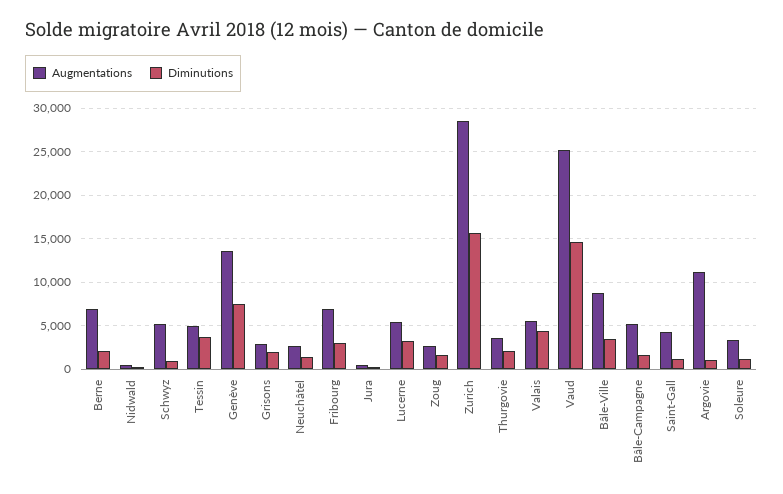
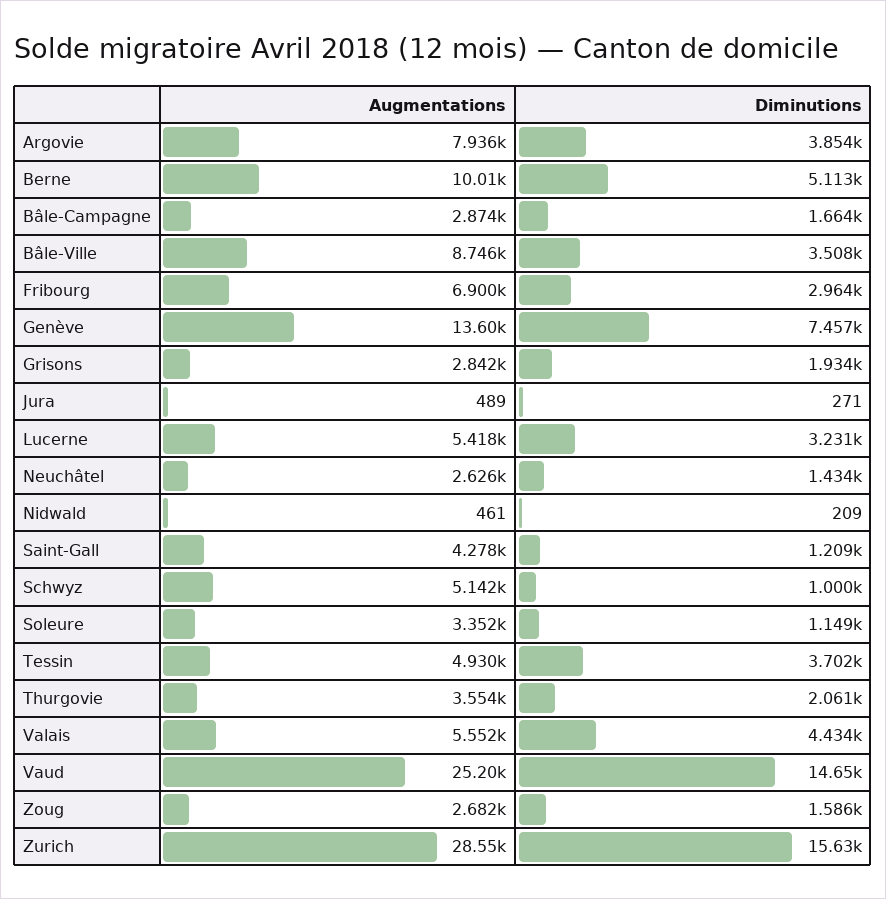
Augmentations, Berne: 7000 -> 10010
Diminutions, Berne: 2000 -> 5113
Augmentations, Bâle-Campagne: 5000 -> 2874
Augmentations, Argovie: 11000 -> 7936
Diminutions, Argovie: 1000 -> 3854

